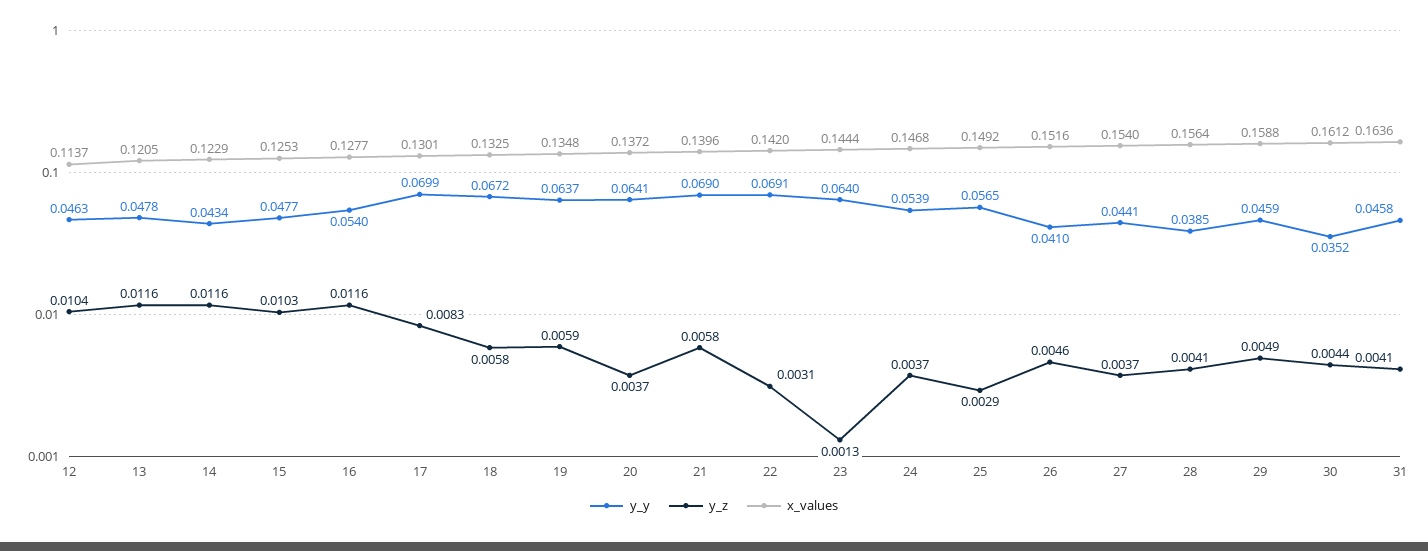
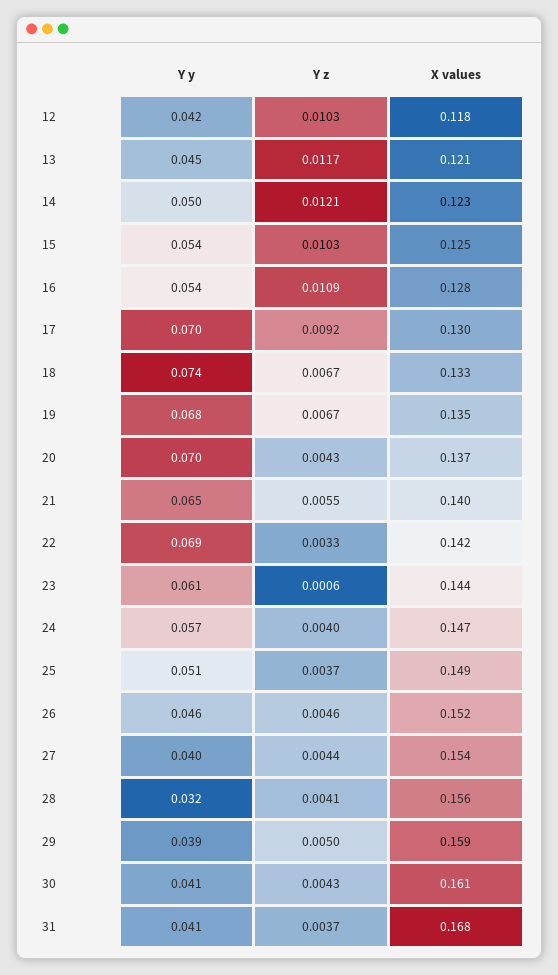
y_y, 12: 0.0463 -> 0.042
y_z, 12: 0.0104 -> 0.0103
x_values, 12: 0.1137 -> 0.118
y_y, 13: 0.0478 -> 0.045
y_z, 13: 0.0116 -> 0.0117
y_y, 14: 0.0434 -> 0.05
y_z, 14: 0.0116 -> 0.0121
y_y, 15: 0.0477 -> 0.054
y_z, 16: 0.0116 -> 0.0109
y_z, 17: 0.0083 -> 0.0092
y_y, 18: 0.0672 -> 0.074
y_z, 18: 0.0058 -> 0.0067
y_y, 19: 0.0637 -> 0.068
y_z, 19: 0.0059 -> 0.0067
y_y, 20: 0.0641 -> 0.07
y_z, 20: 0.0037 -> 0.0043
y_y, 21: 0.069 -> 0.065
y_z, 21: 0.0058 -> 0.0055
y_z, 22: 0.0031 -> 0.0033
y_y, 23: 0.064 -> 0.061
y_z, 23: 0.0013 -> 0.0006
y_y, 24: 0.0539 -> 0.057
y_z, 24: 0.0037 -> 0.004
y_y, 25: 0.0565 -> 0.051
y_z, 25: 0.0029 -> 0.0037
y_y, 26: 0.041 -> 0.046
y_y, 27: 0.0441 -> 0.04
y_z, 27: 0.0037 -> 0.0044
y_y, 28: 0.0385 -> 0.032
y_y, 29: 0.0459 -> 0.039
y_z, 29: 0.0049 -> 0.005
y_y, 30: 0.0352 -> 0.041
y_z, 30: 0.0044 -> 0.0043
y_y, 31: 0.0458 -> 0.041
y_z, 31: 0.0041 -> 0.0037
x_values, 31: 0.1636 -> 0.168

